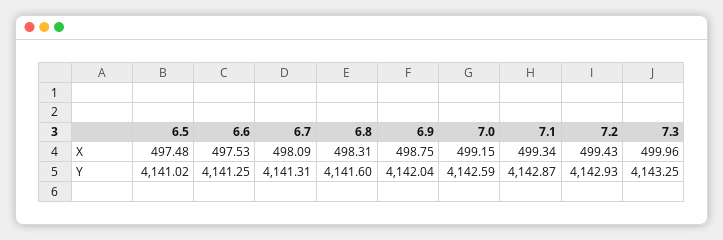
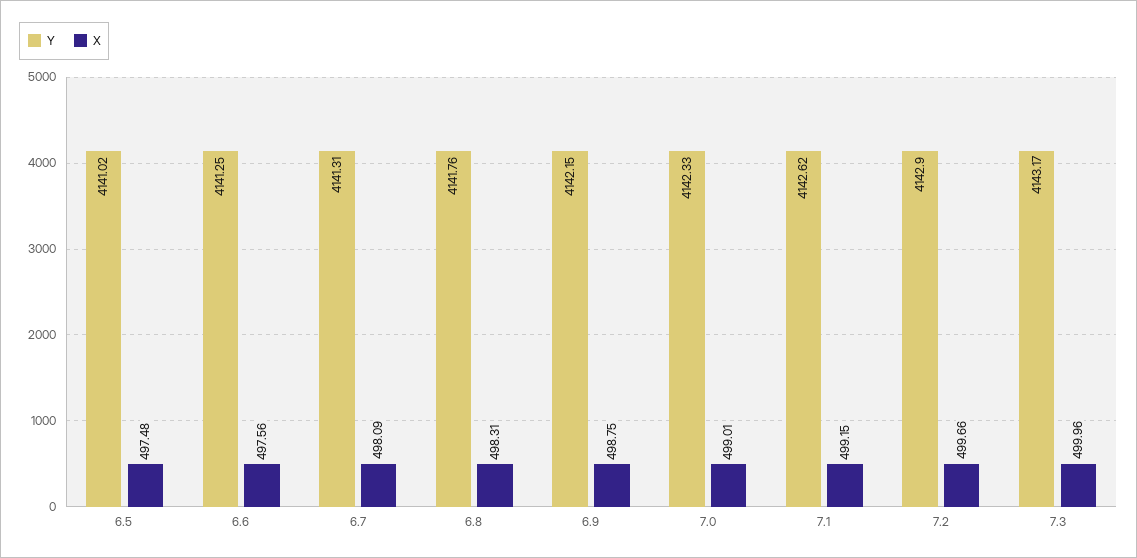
X, 6.6: 497.53 -> 497.56
X, 7.0: 499.15 -> 499.01
X, 7.1: 499.34 -> 499.15
X, 7.2: 499.43 -> 499.66
Y, 6.8: 4141.6 -> 4141.76
Y, 6.9: 4142.04 -> 4142.15
Y, 7.0: 4142.59 -> 4142.33
Y, 7.1: 4142.87 -> 4142.62
Y, 7.2: 4142.93 -> 4142.9
Y, 7.3: 4143.25 -> 4143.17

